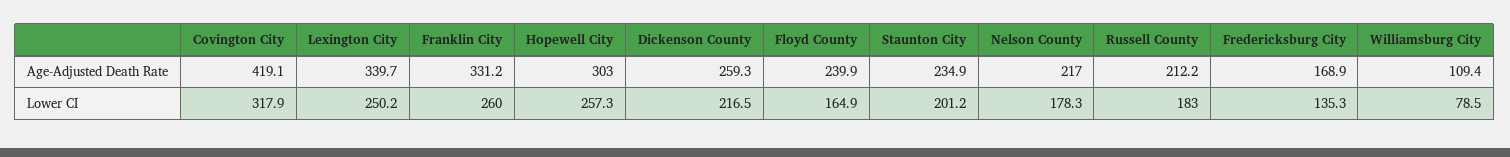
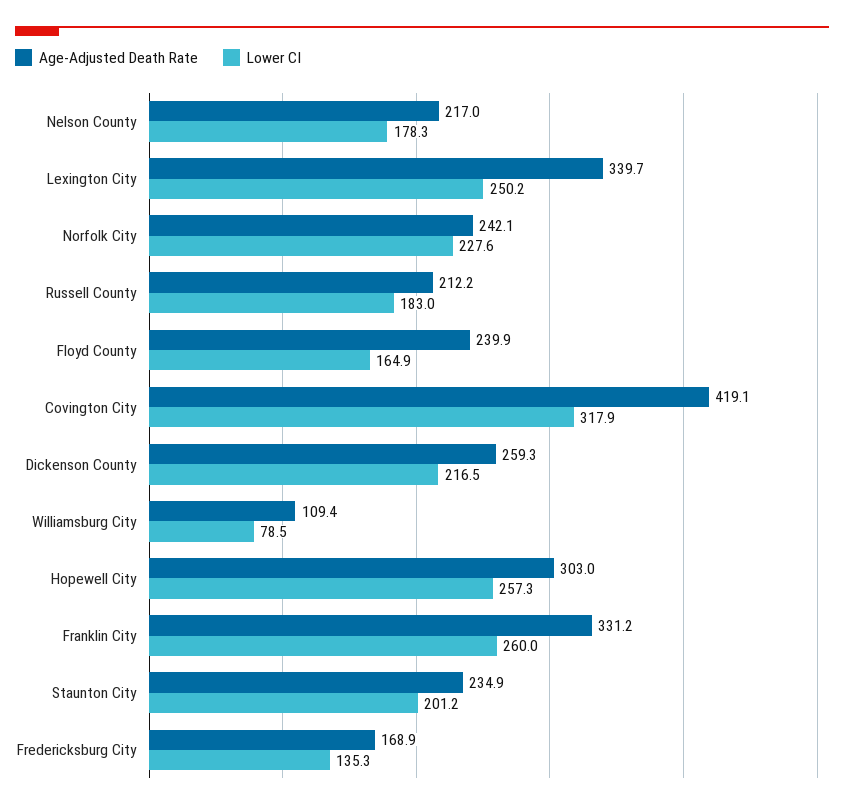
Age-Adjusted Death Rate, Norfolk City: none -> 242.1
Lower CI, Norfolk City: none -> 227.6

